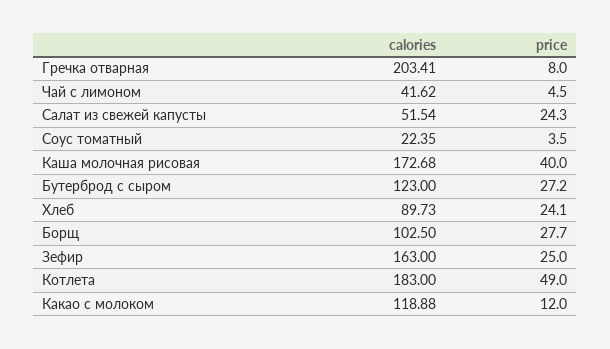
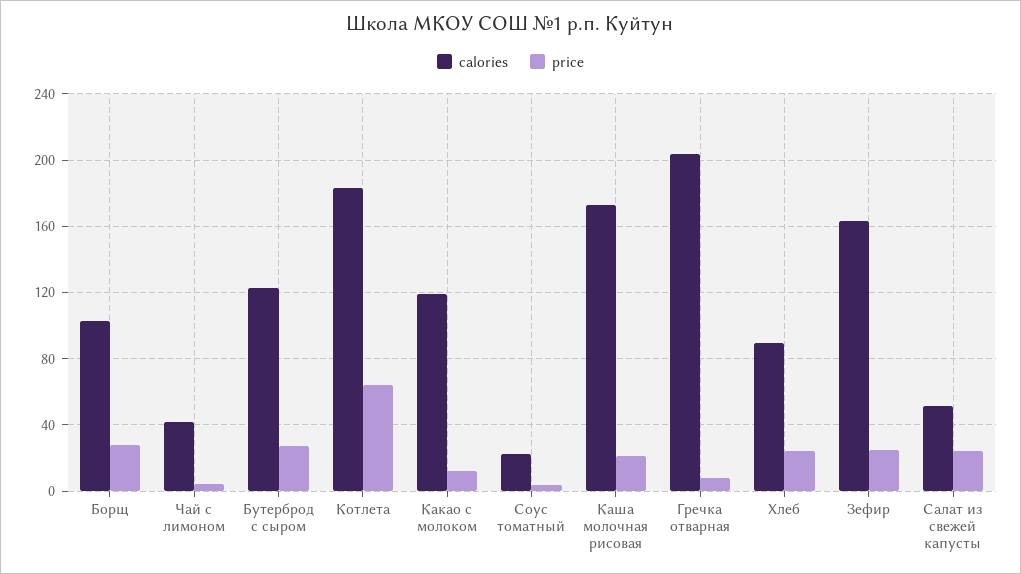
price, Каша молочная рисовая: 40 -> 20
price, Котлета: 49 -> 65

